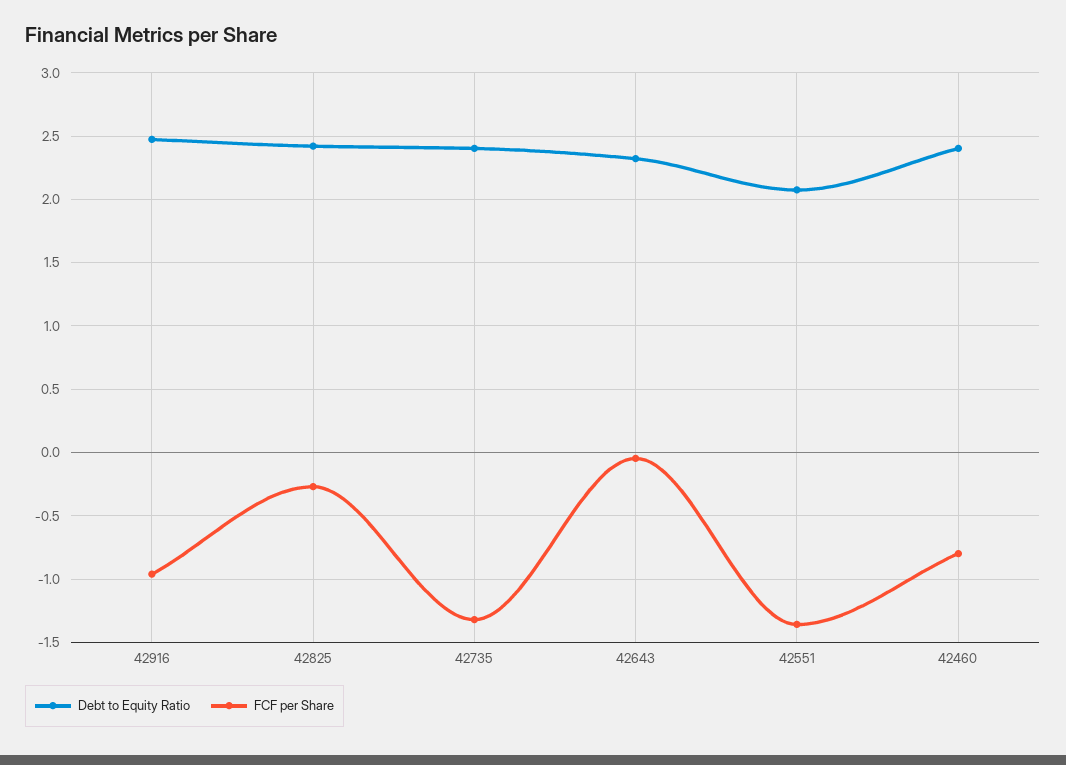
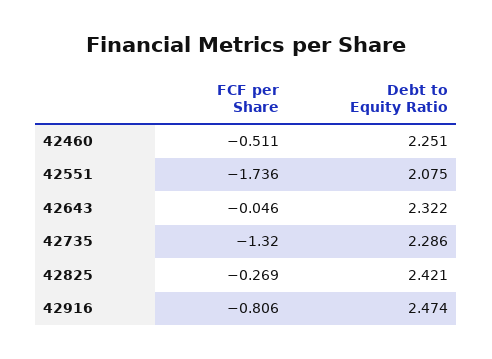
FCF per Share, 42916: -0.95 -> -0.806
Debt to Equity Ratio, 42735: 2.4 -> 2.286
FCF per Share, 42551: -1.35 -> -1.736
Debt to Equity Ratio, 42460: 2.4 -> 2.251
FCF per Share, 42460: -0.8 -> -0.511

